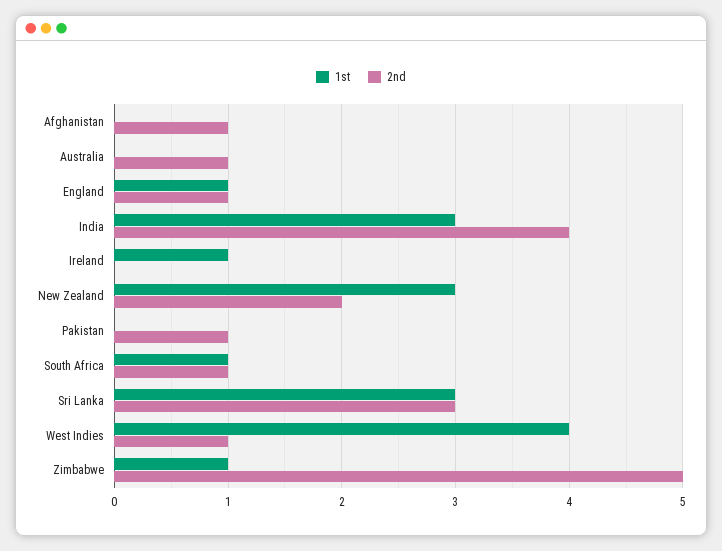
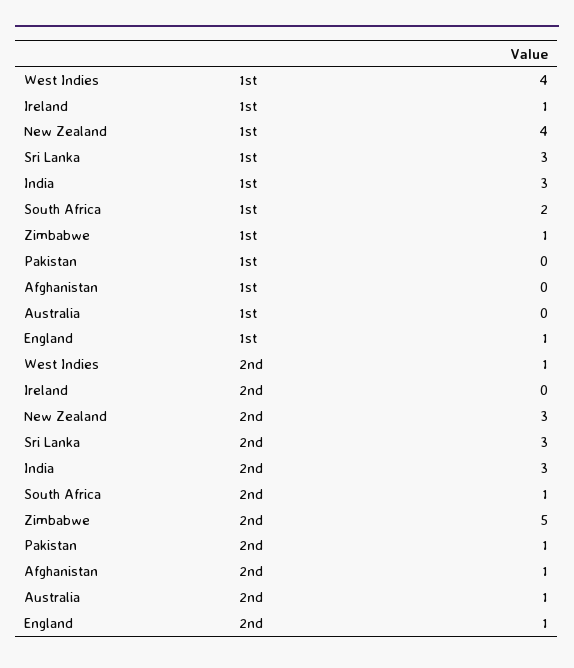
2nd, India: 4 -> 3
1st, New Zealand: 3 -> 4
2nd, New Zealand: 2 -> 3
1st, South Africa: 1 -> 2

